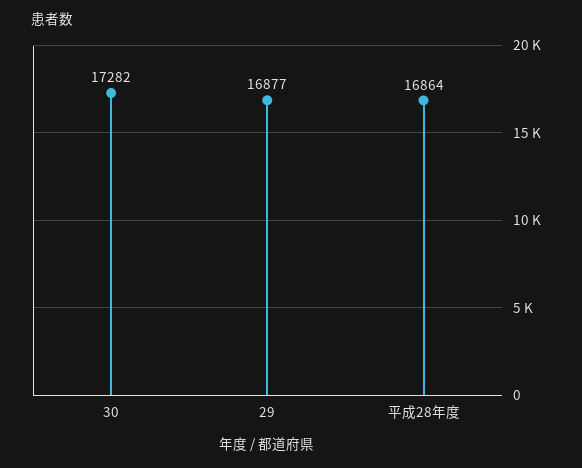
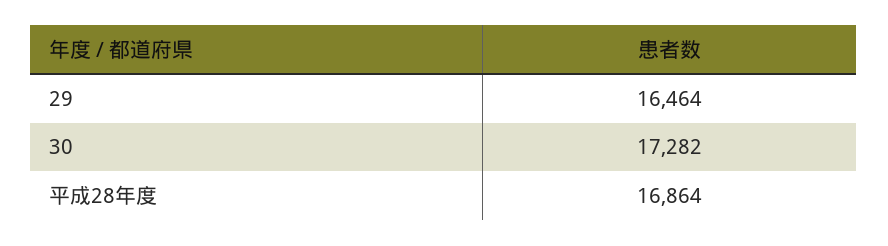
29: 16877 -> 16464

